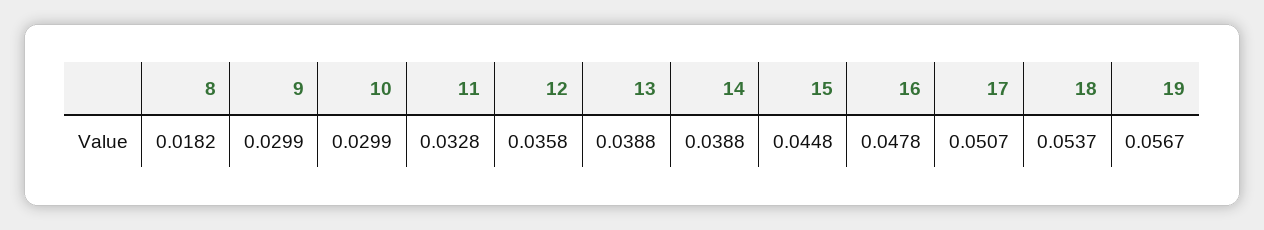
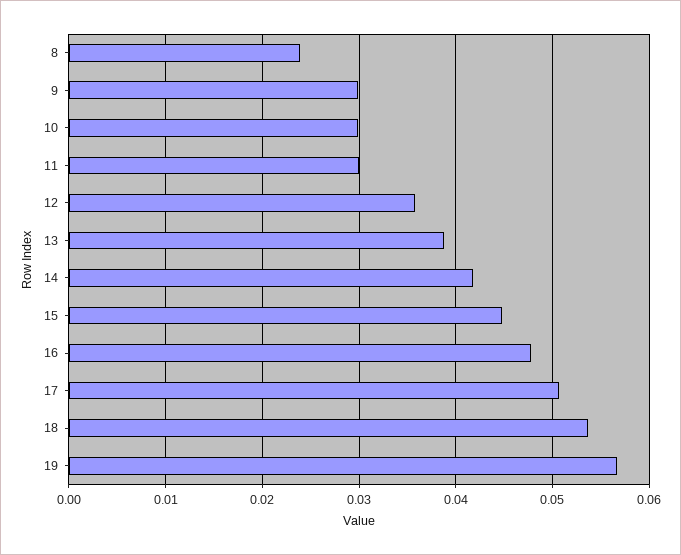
8: 0.0182 -> 0.024
11: 0.0328 -> 0.03
14: 0.0388 -> 0.042

